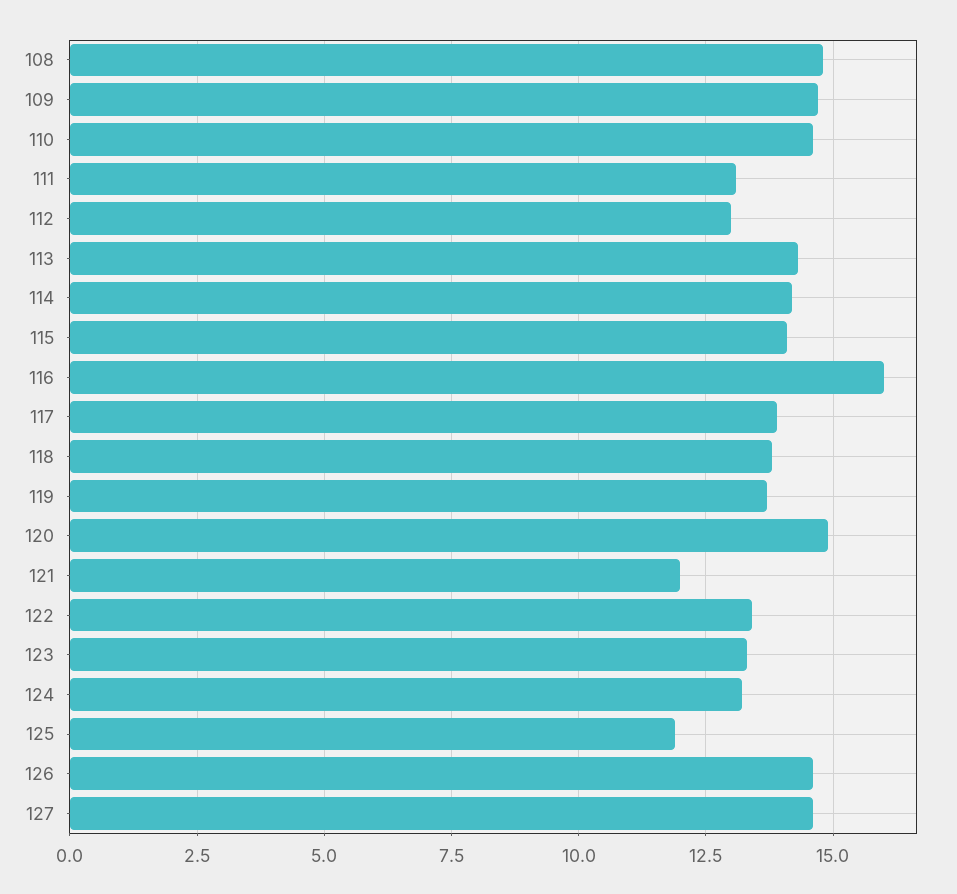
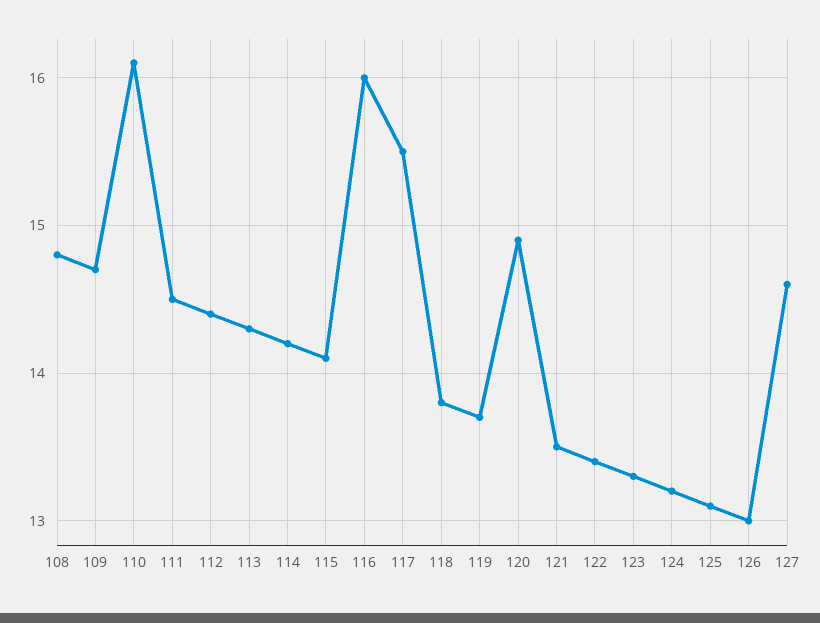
110: 14.5 -> 16.1
111: 13 -> 14.5
112: 13 -> 14.4
117: 14 -> 15.5
121: 12 -> 13.5
125: 12 -> 13.1
126: 14.5 -> 13

